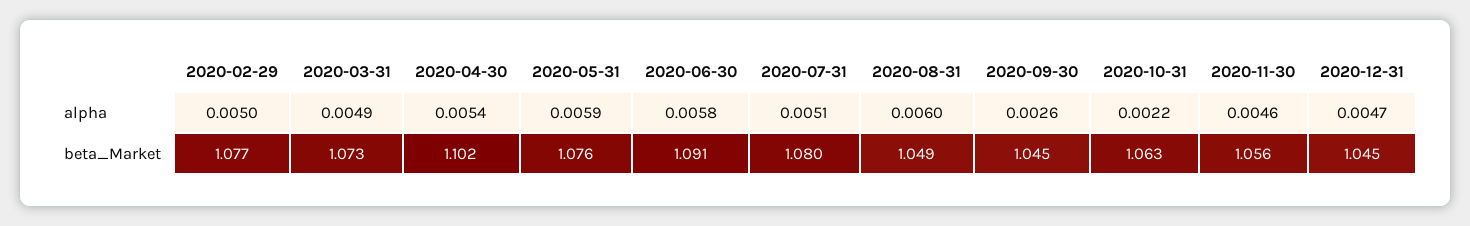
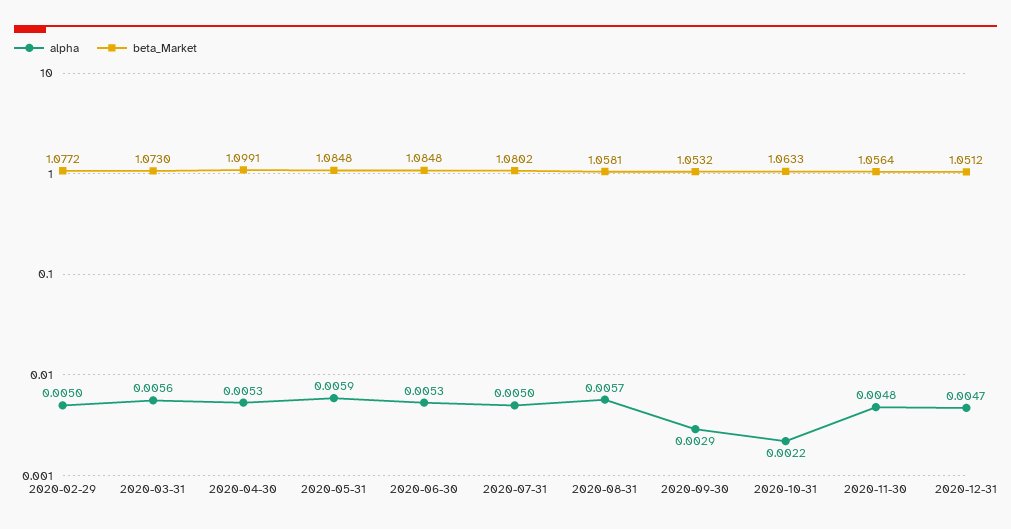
alpha, 2020-03-31: 0.0049 -> 0.0056
alpha, 2020-04-30: 0.0054 -> 0.0053
alpha, 2020-06-30: 0.0058 -> 0.0053
alpha, 2020-07-31: 0.0051 -> 0.005
alpha, 2020-08-31: 0.006 -> 0.0057
alpha, 2020-09-30: 0.0026 -> 0.0029
alpha, 2020-11-30: 0.0046 -> 0.0048
beta_Market, 2020-04-30: 1.102 -> 1.0991
beta_Market, 2020-05-31: 1.076 -> 1.0848
beta_Market, 2020-06-30: 1.091 -> 1.0848
beta_Market, 2020-08-31: 1.049 -> 1.0581
beta_Market, 2020-09-30: 1.045 -> 1.0532
beta_Market, 2020-12-31: 1.045 -> 1.0512

